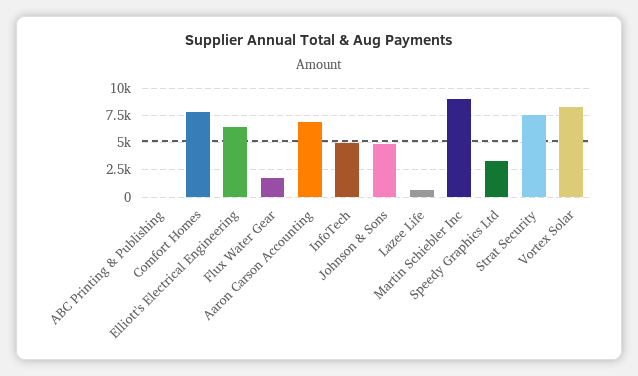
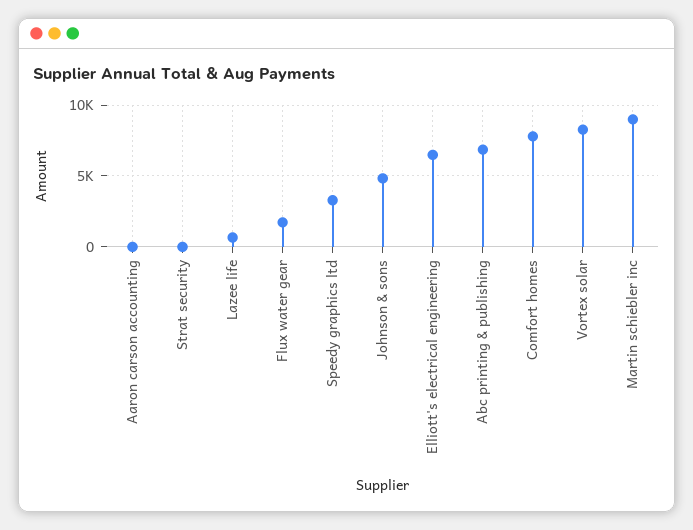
ABC Printing & Publishing: 0 -> 7000
Aaron Carson Accounting: 7500 -> 0
InfoTech: 5000 -> none
Strat Security: 7500 -> 0

